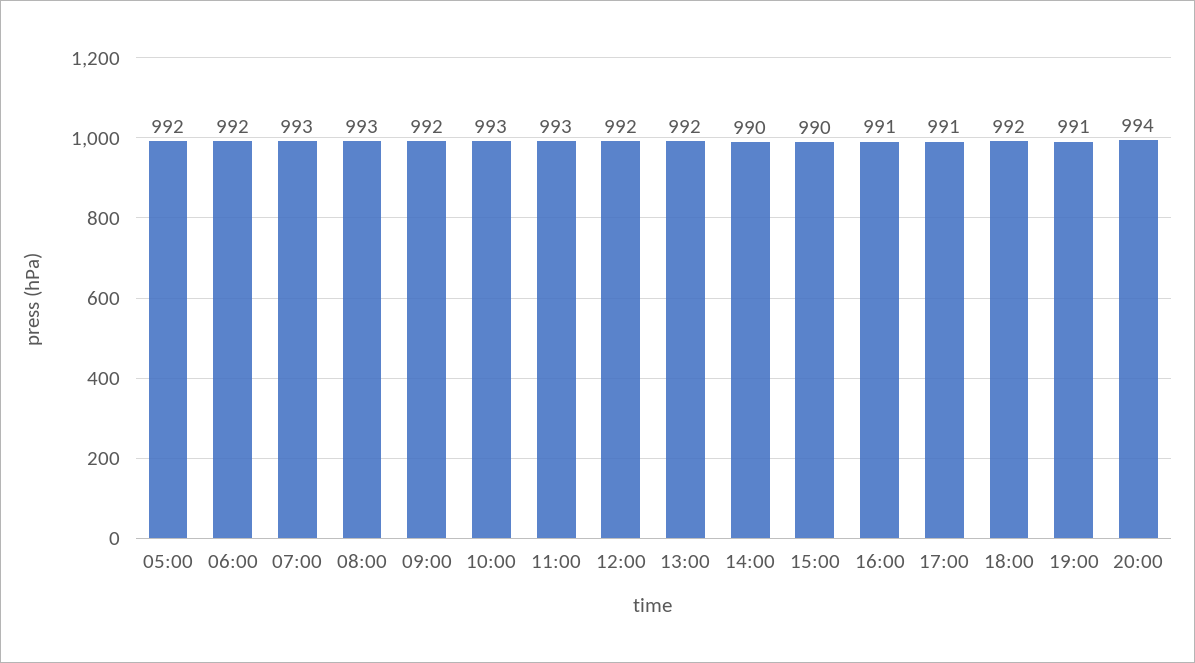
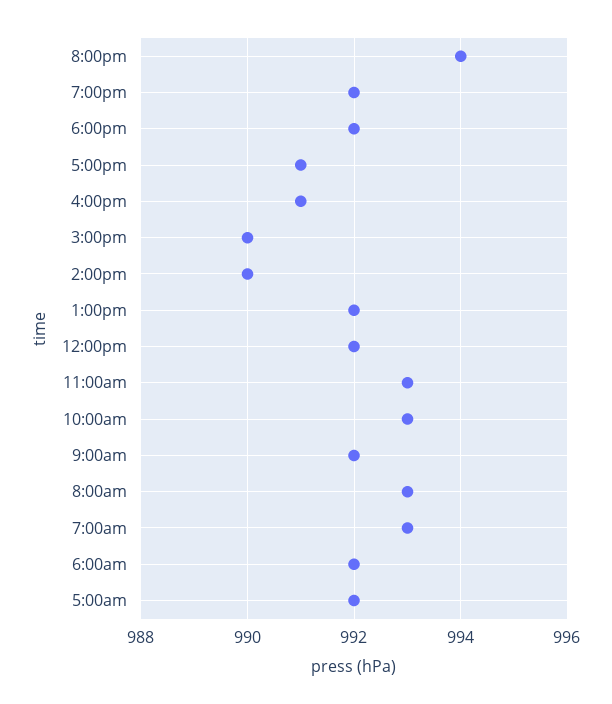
19:00: 991 -> 992

